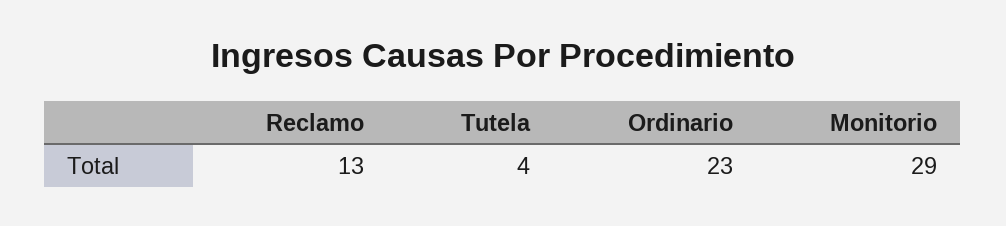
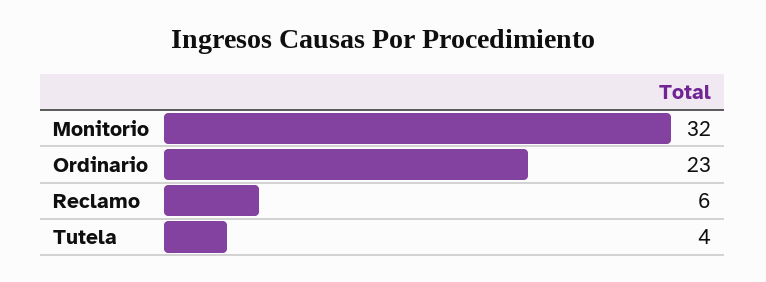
Reclamo: 13 -> 6
Monitorio: 29 -> 32

